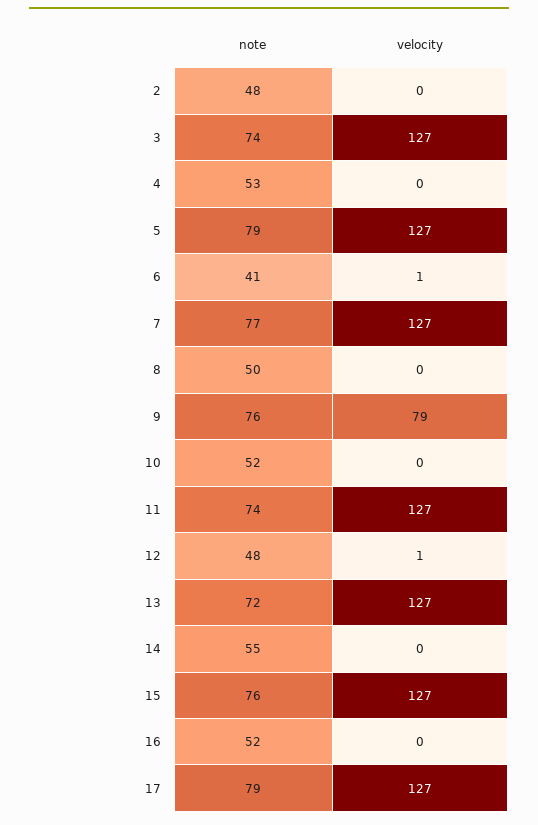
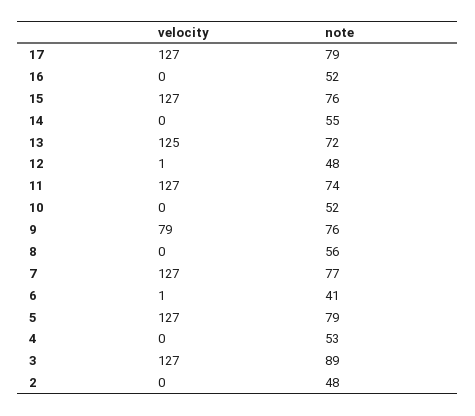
note, 3: 74 -> 89
note, 8: 50 -> 56
velocity, 13: 127 -> 125

